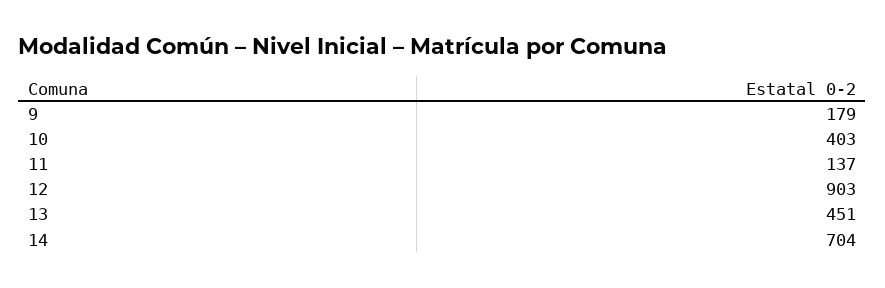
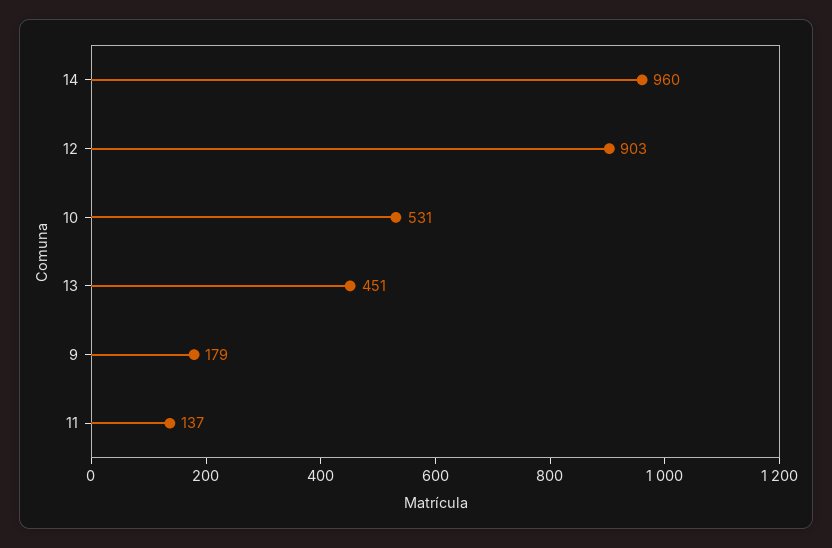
10: 403 -> 531
14: 704 -> 960

